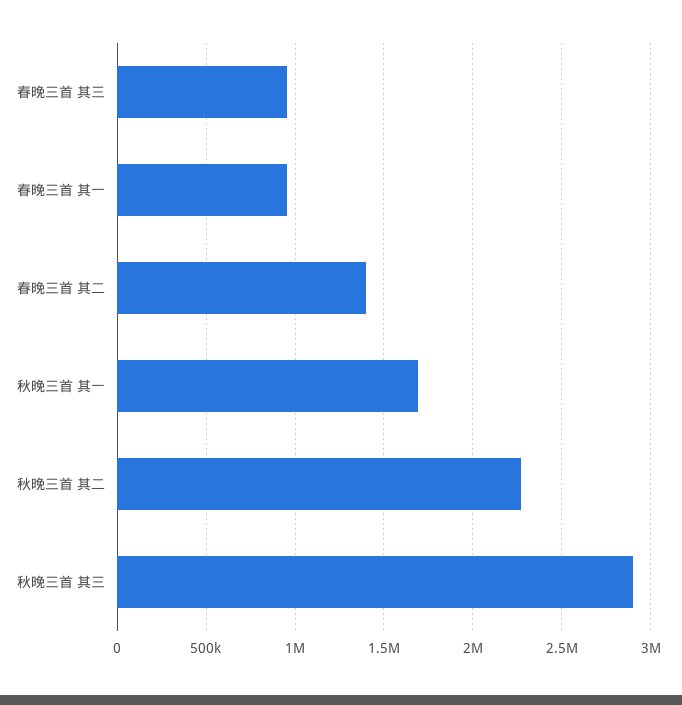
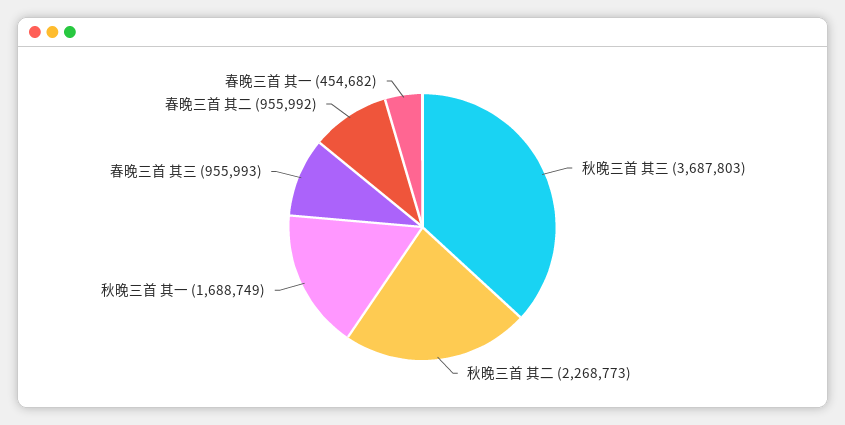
春晚三首 其一: 950000 -> 454682
春晚三首 其二: 1400000 -> 955992
秋晚三首 其三: 2900000 -> 3687803

